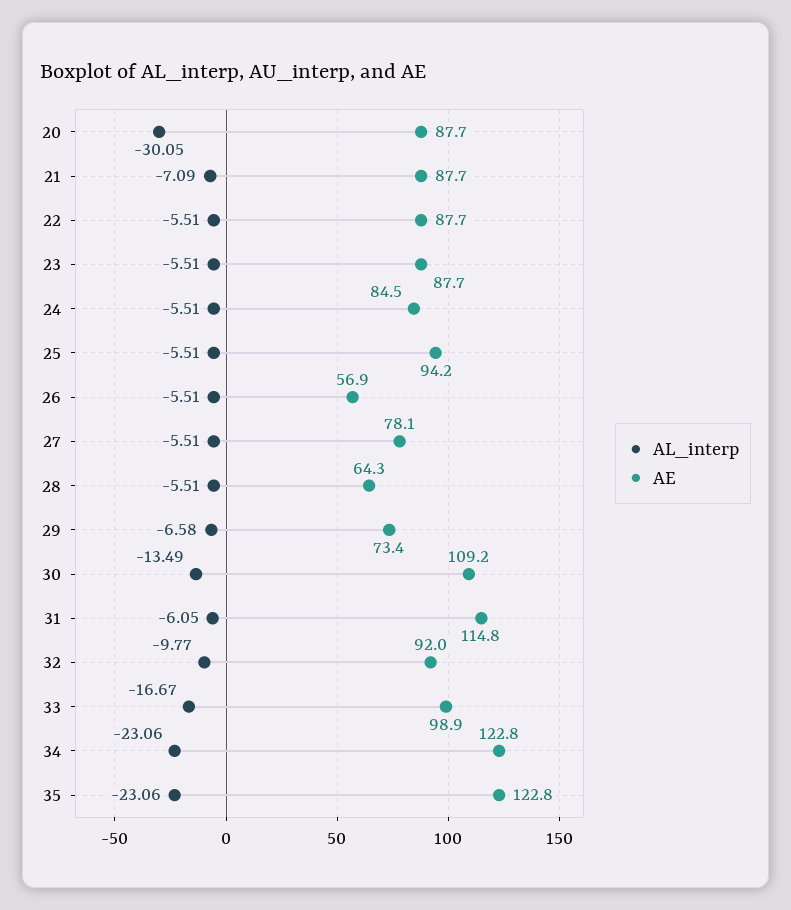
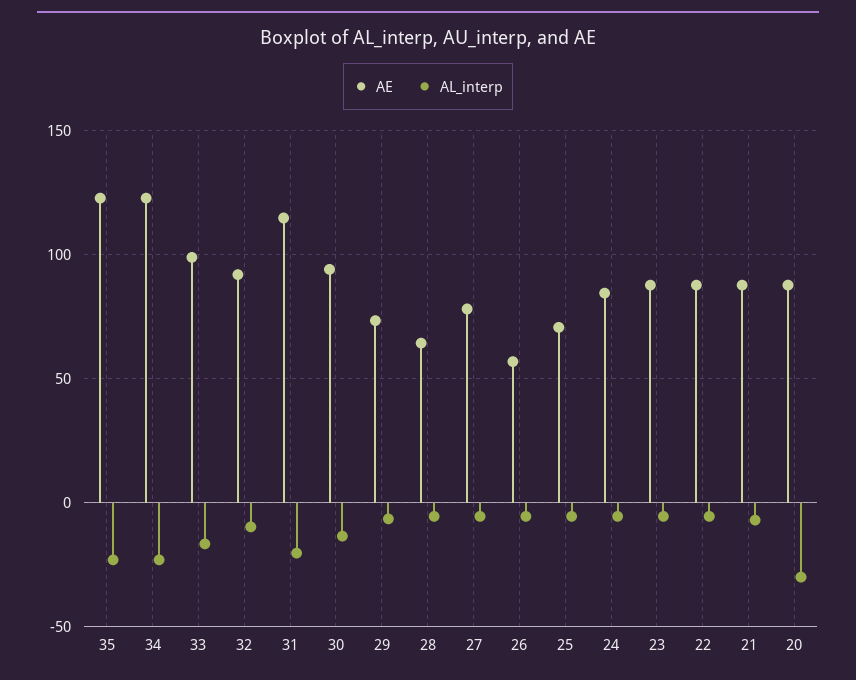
AE, 25: 94.2 -> 70
AE, 30: 109.2 -> 95
AL_interp, 31: -6.05 -> -20

